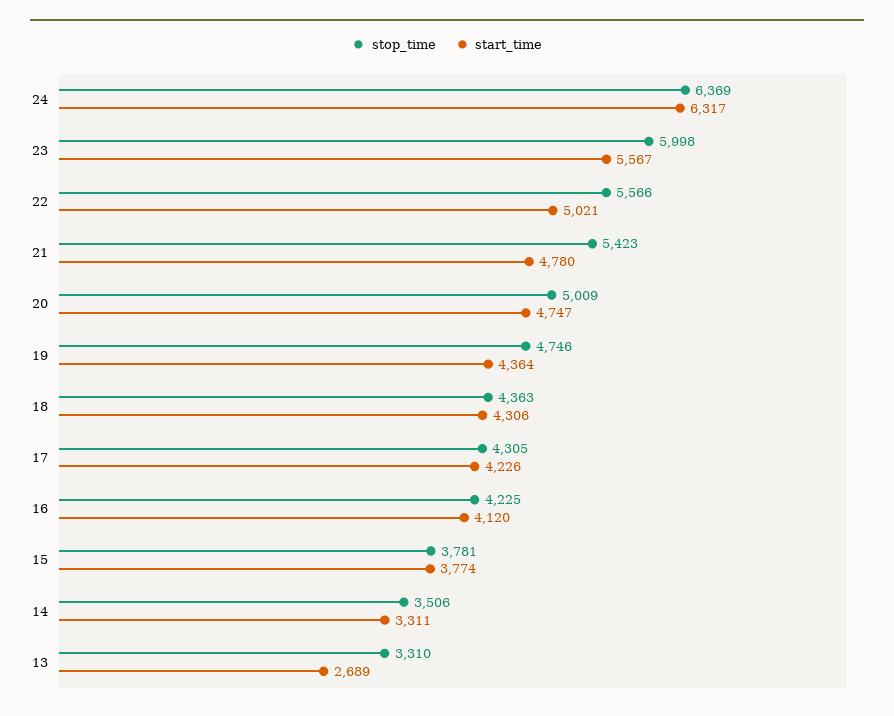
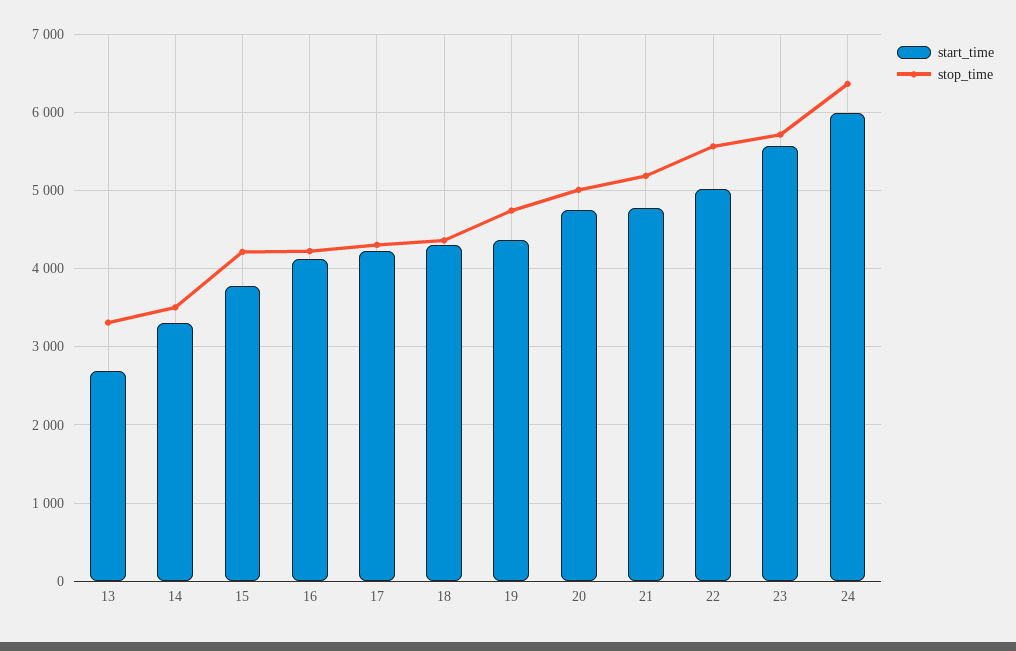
start_time, 24: 6317 -> 6000
stop_time, 23: 5998 -> 5700
stop_time, 21: 5423 -> 5200
stop_time, 15: 3781 -> 4200

